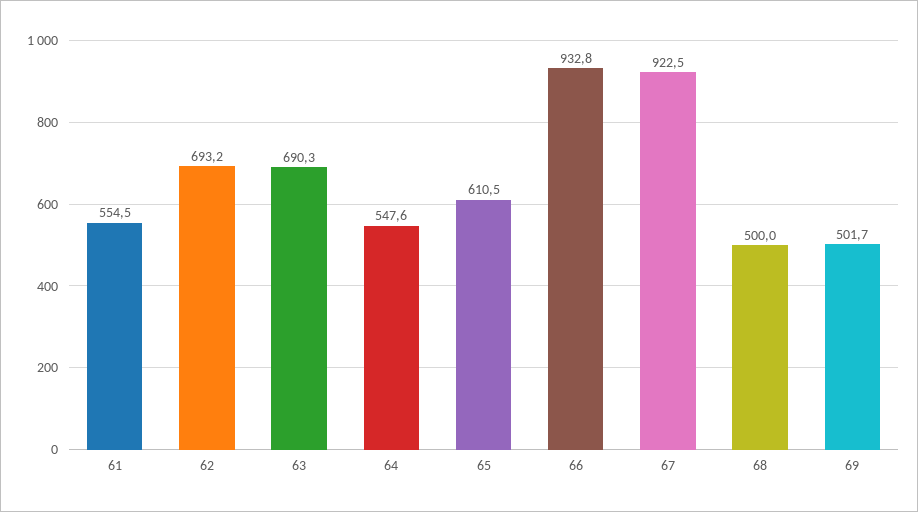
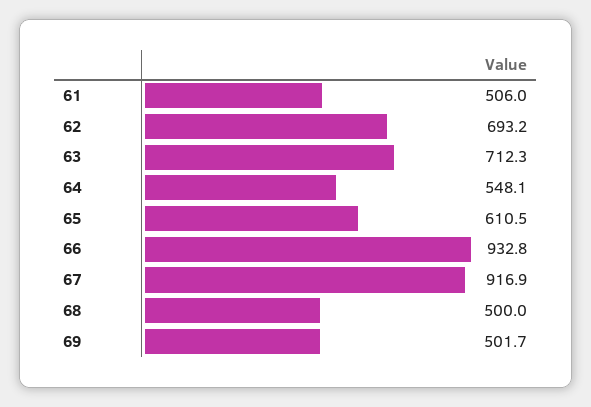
61: 554.5 -> 506
63: 690.3 -> 712.3
64: 547.6 -> 548.1
67: 922.5 -> 916.9

